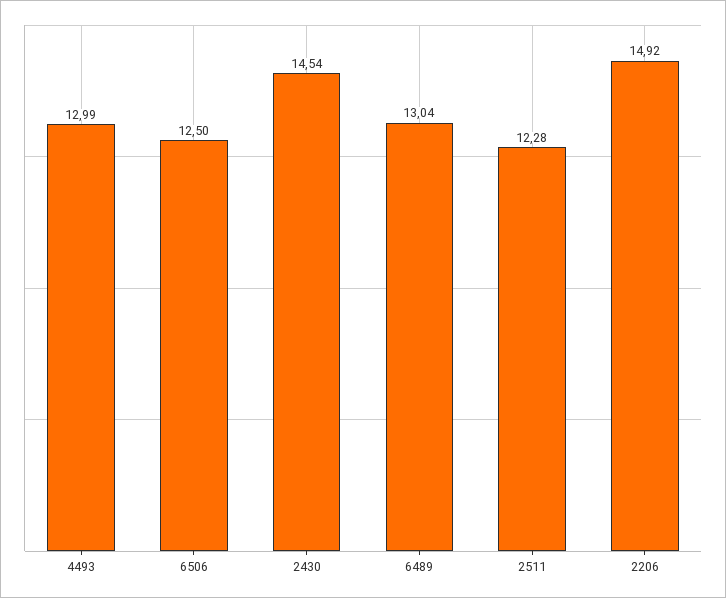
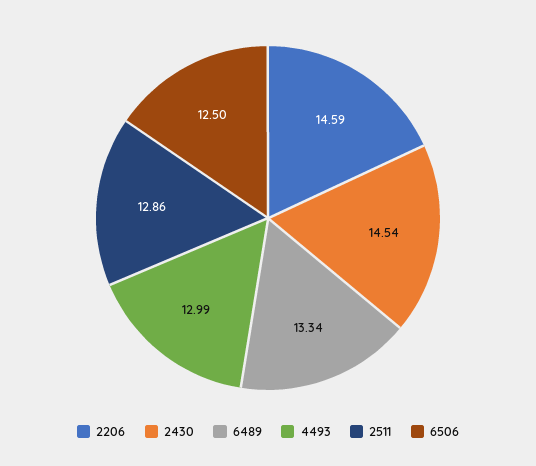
6489: 13.04 -> 13.34
2511: 12.28 -> 12.86
2206: 14.92 -> 14.59

